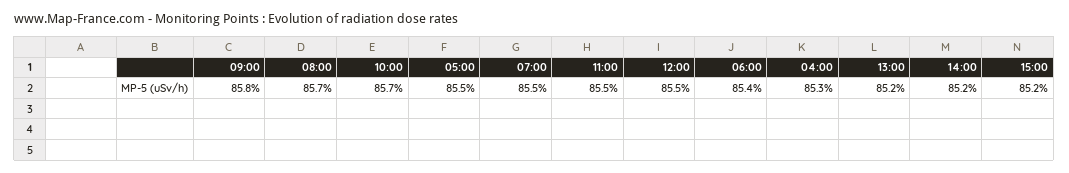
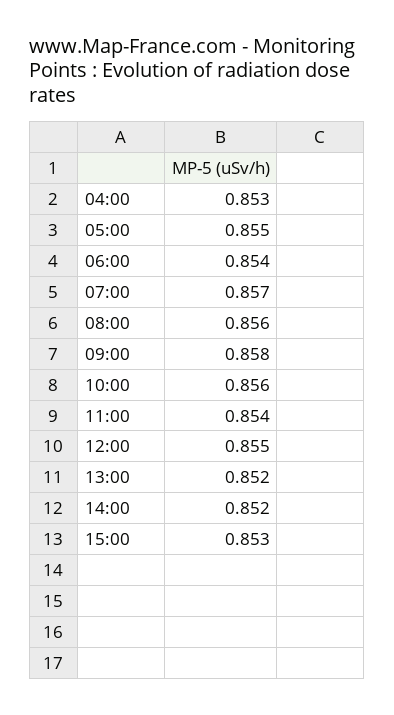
08:00: 0.857 -> 0.856
10:00: 0.857 -> 0.856
07:00: 0.855 -> 0.857
11:00: 0.855 -> 0.854
15:00: 0.852 -> 0.853

